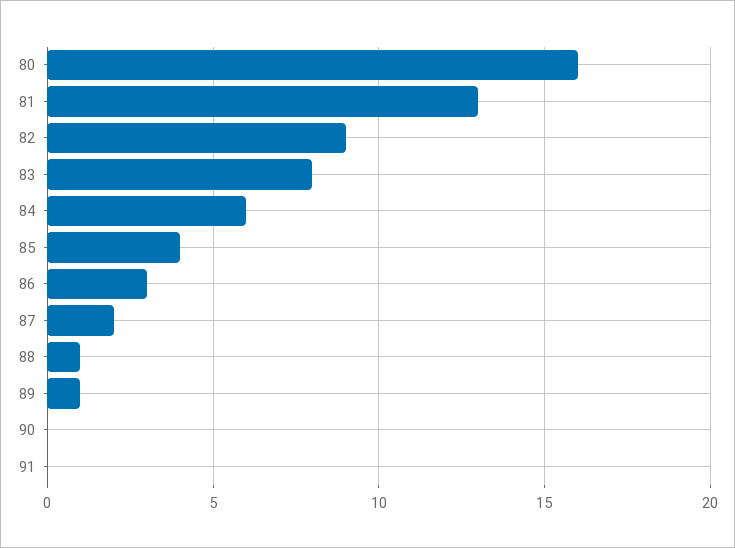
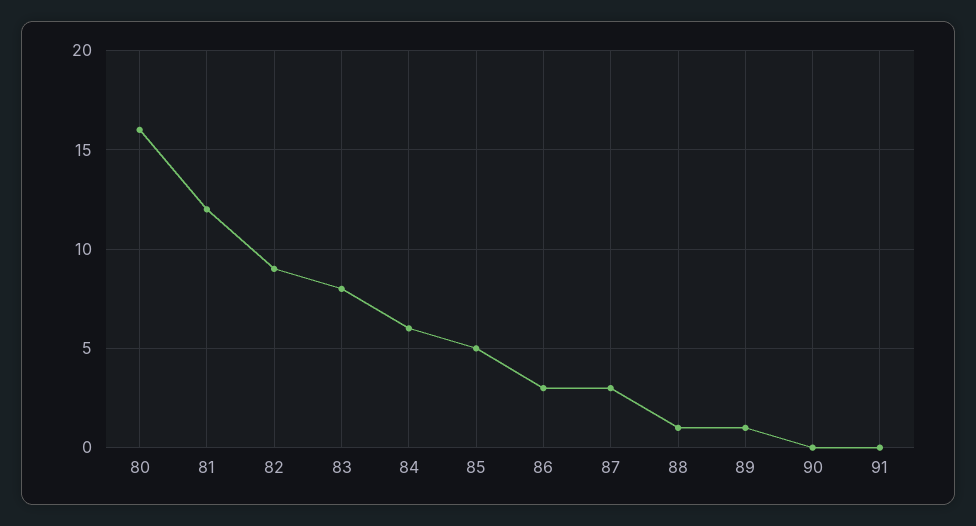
81: 13 -> 12
85: 4 -> 5
87: 2 -> 3

